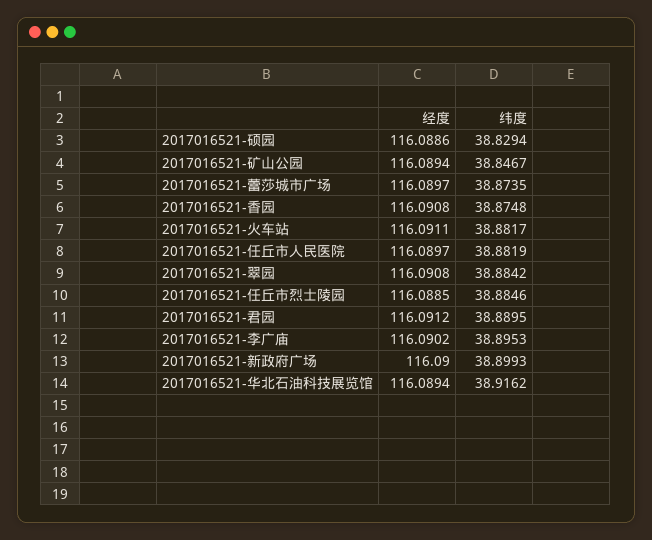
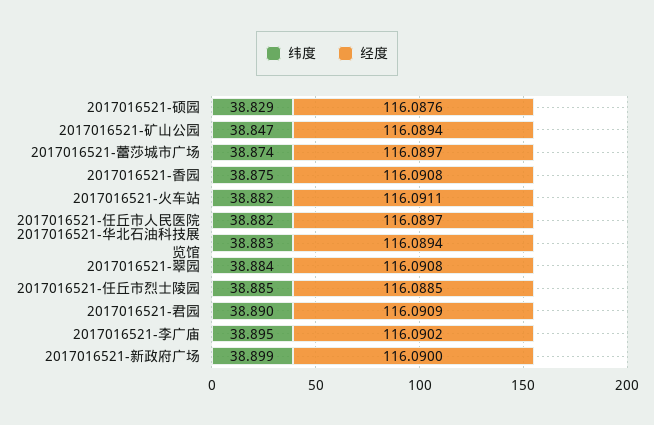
经度, 2017016521-硕园: 116.0886 -> 116.0876
经度, 2017016521-君园: 116.0912 -> 116.0909
纬度, 2017016521-华北石油科技展览馆: 38.9162 -> 38.883

